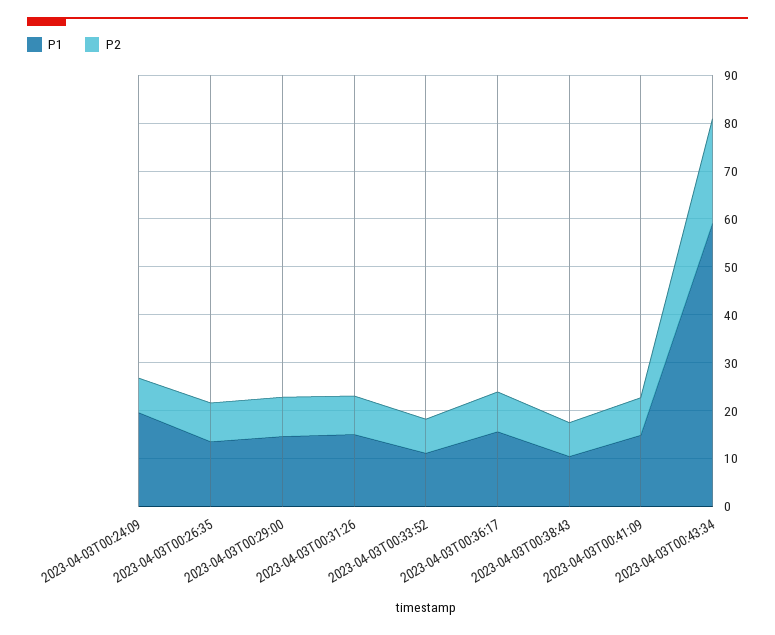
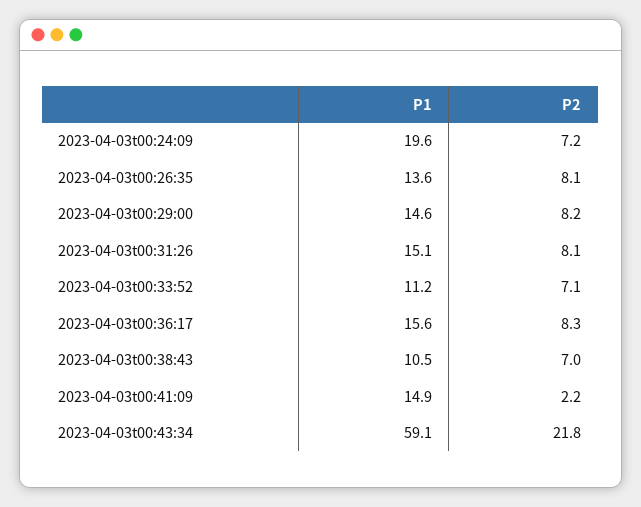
P2, 2023-04-03T00:41:09: 8 -> 2.2

